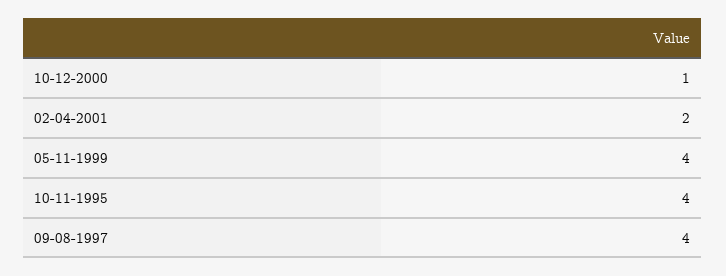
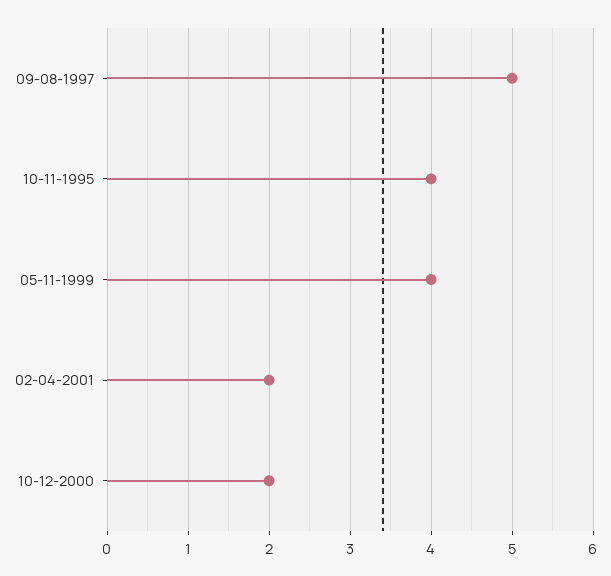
10-12-2000: 1 -> 2
09-08-1997: 4 -> 5

